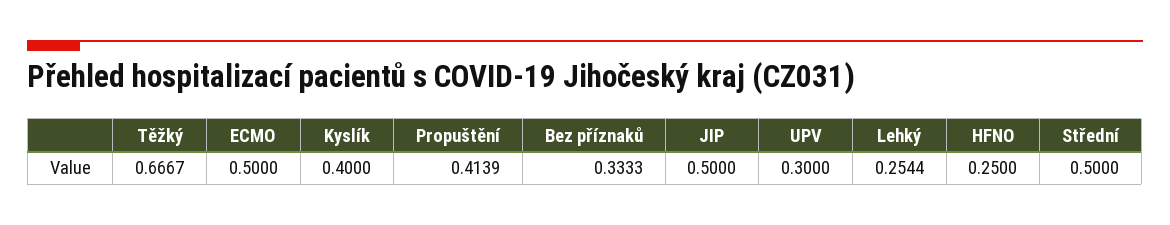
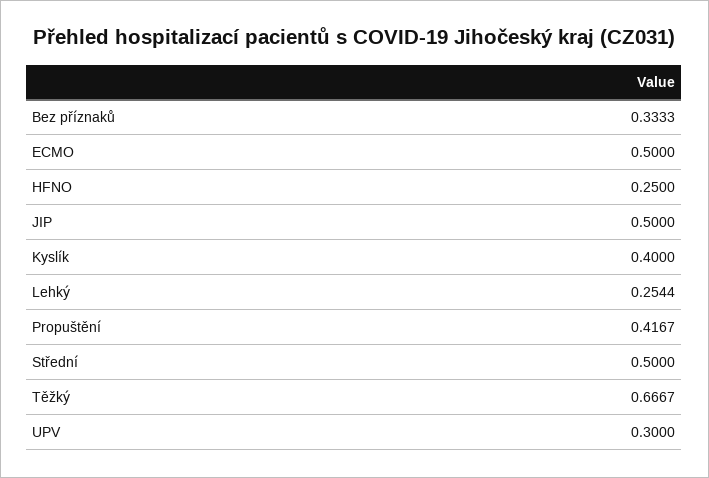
Propuštění: 0.4139 -> 0.4167

